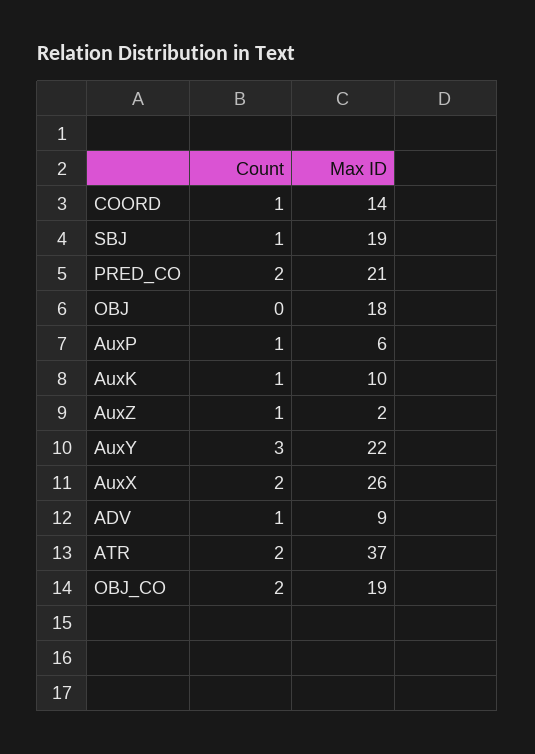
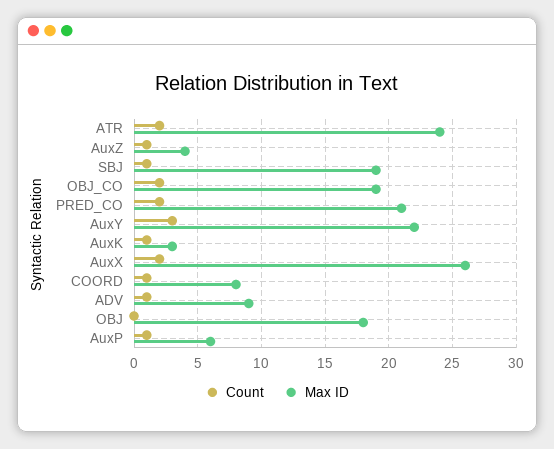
Max ID, COORD: 14 -> 8
Max ID, AuxK: 10 -> 3
Max ID, AuxZ: 2 -> 4
Max ID, ATR: 37 -> 24

